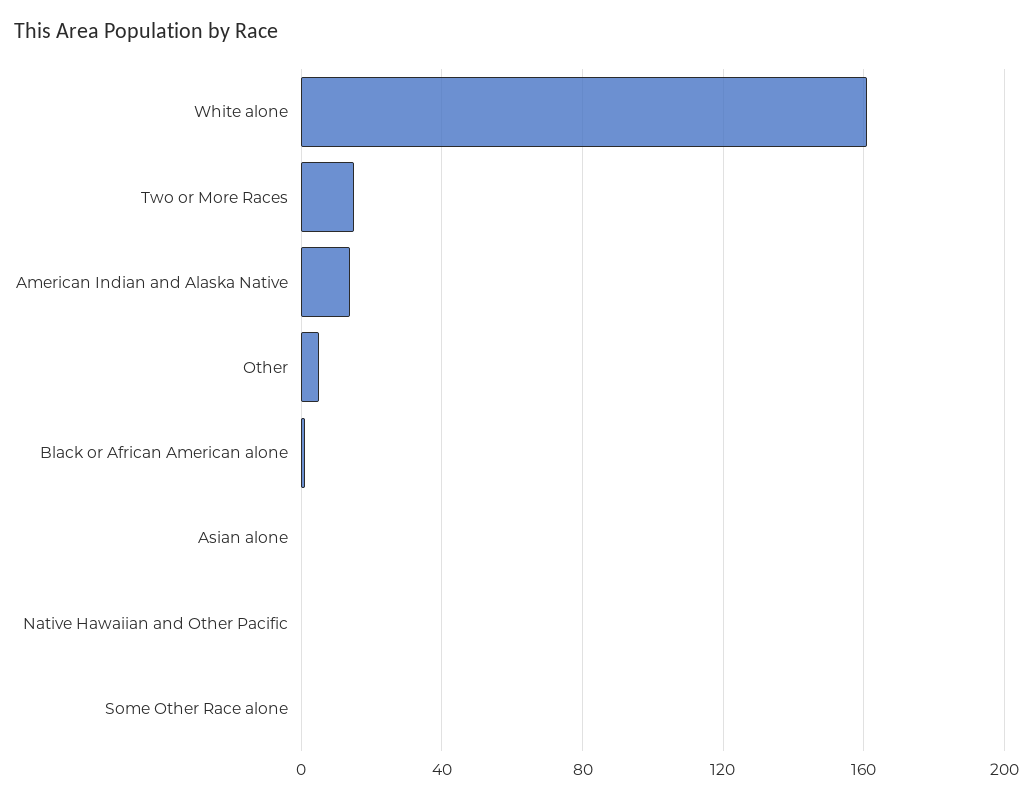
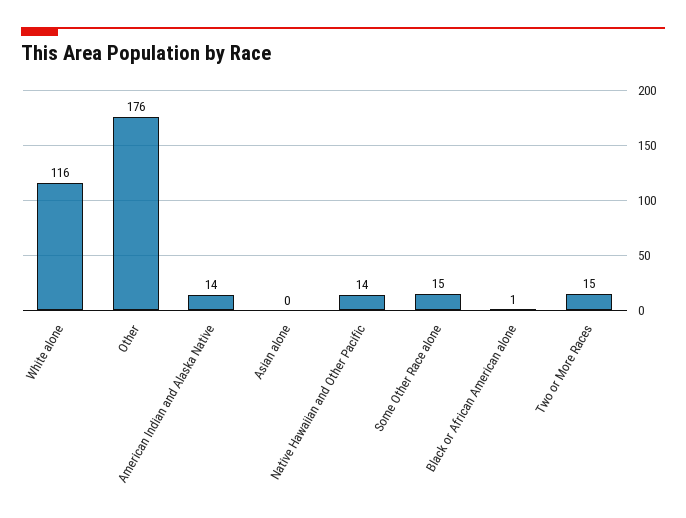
White alone: 160 -> 116
Other: 5 -> 176
Native Hawaiian and Other Pacific: 0 -> 14
Some Other Race alone: 0 -> 15

